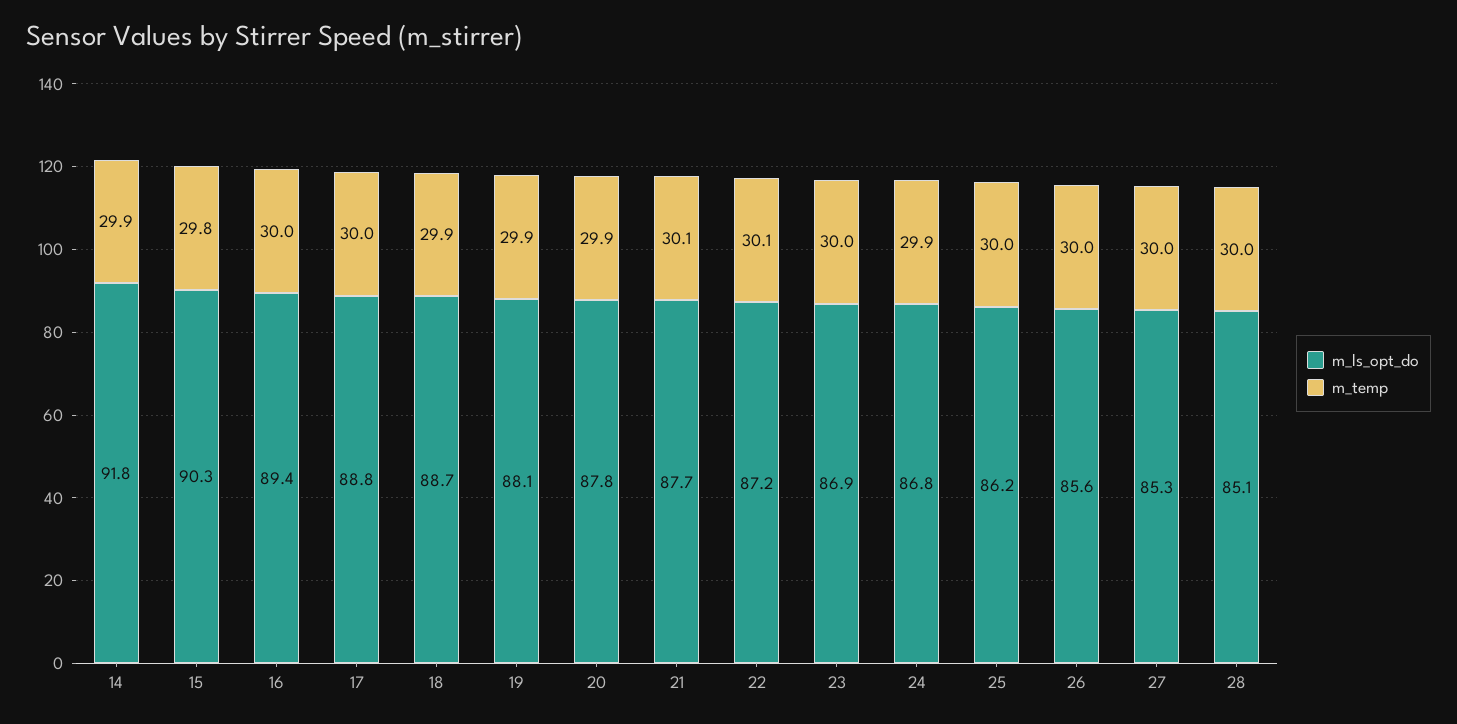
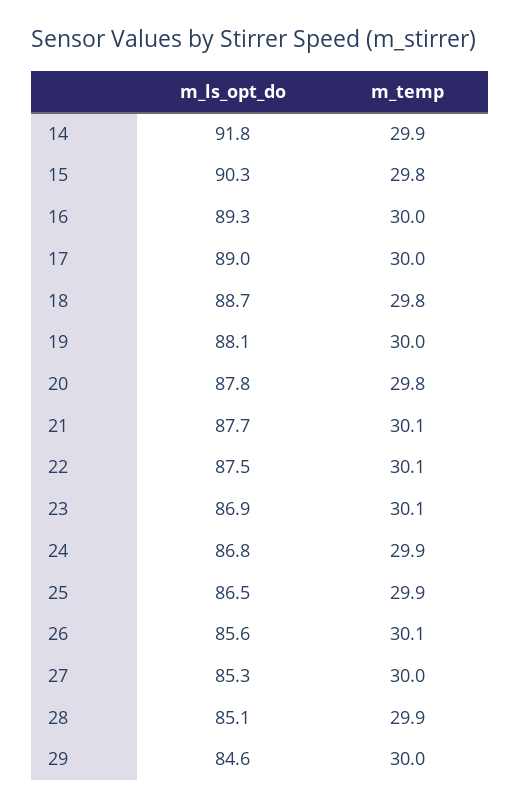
m_ls_opt_do, 16: 89.4 -> 89.3
m_ls_opt_do, 17: 88.8 -> 89
m_temp, 18: 29.9 -> 29.8
m_temp, 19: 29.9 -> 30
m_temp, 20: 29.9 -> 29.8
m_ls_opt_do, 22: 87.2 -> 87.5
m_temp, 23: 30 -> 30.1
m_ls_opt_do, 25: 86.2 -> 86.5
m_temp, 25: 30 -> 29.9
m_temp, 26: 30 -> 30.1
m_temp, 28: 30 -> 29.9
m_ls_opt_do, 29: none -> 84.6
m_temp, 29: none -> 30

